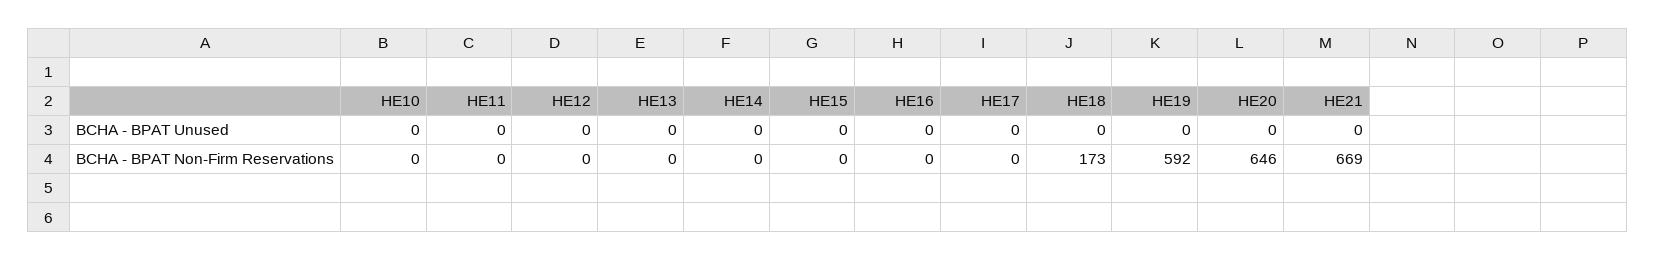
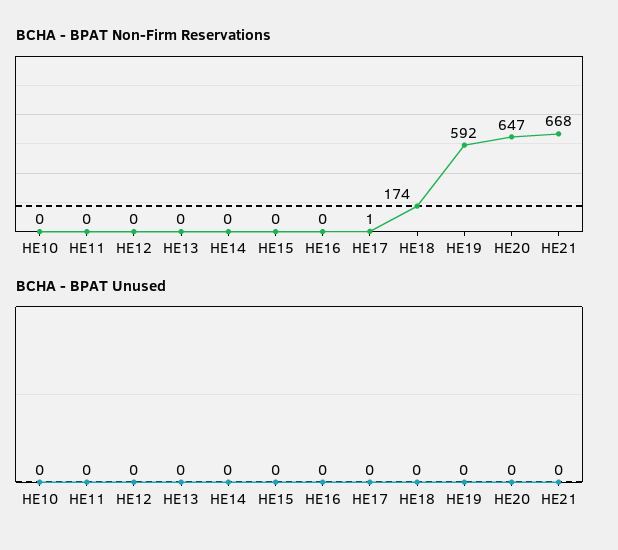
BCHA - BPAT Non-Firm Reservations, HE17: 0 -> 1
BCHA - BPAT Non-Firm Reservations, HE18: 173 -> 174
BCHA - BPAT Non-Firm Reservations, HE20: 646 -> 647
BCHA - BPAT Non-Firm Reservations, HE21: 669 -> 668

